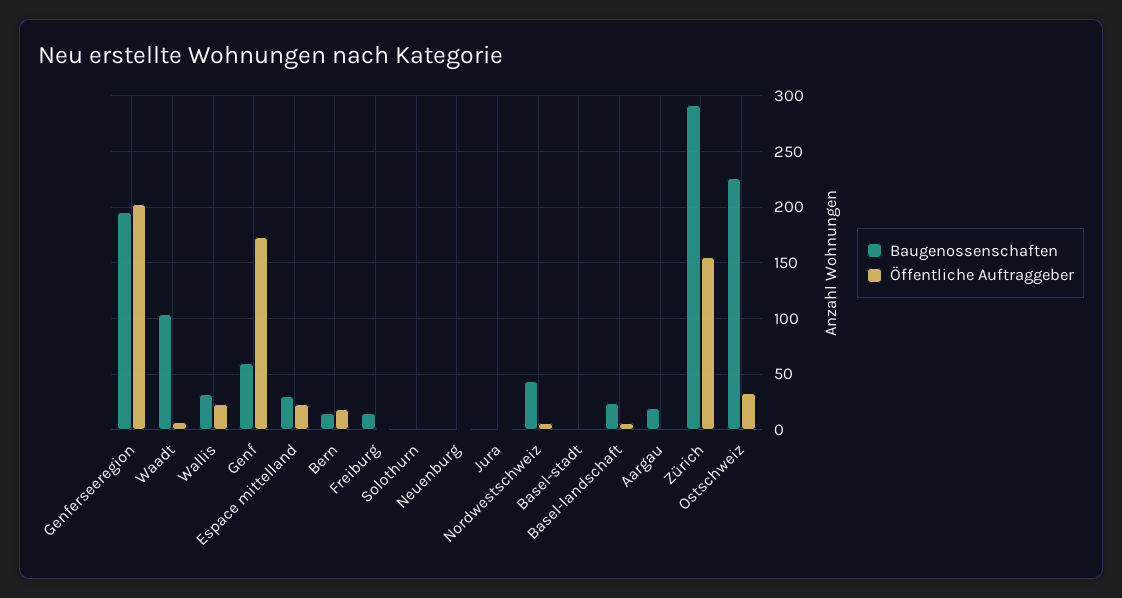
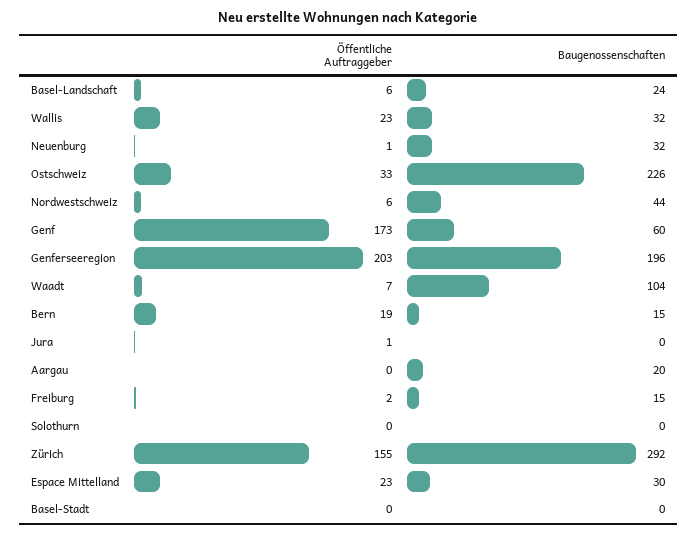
Baugenossenschaften, Neuenburg: 0 -> 32

